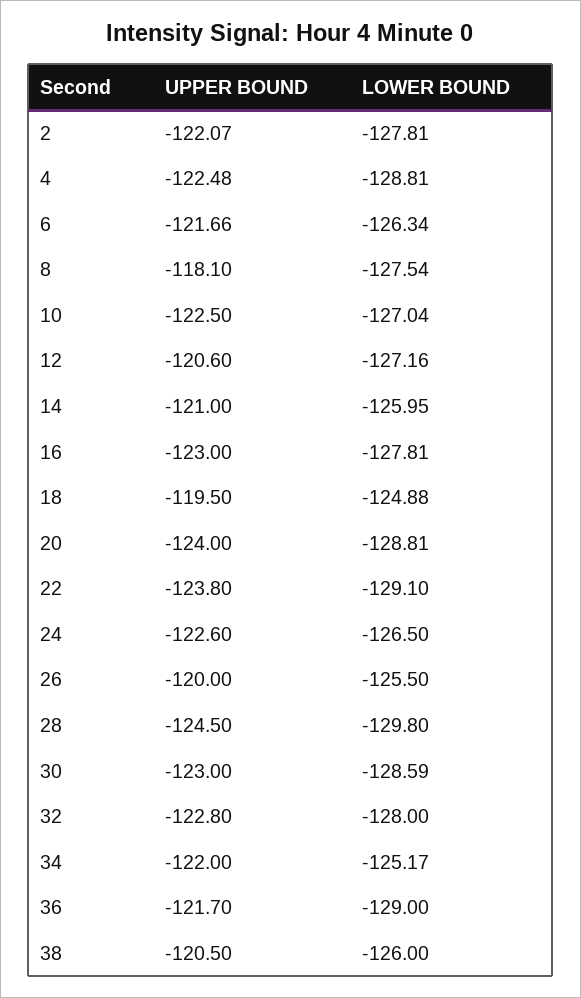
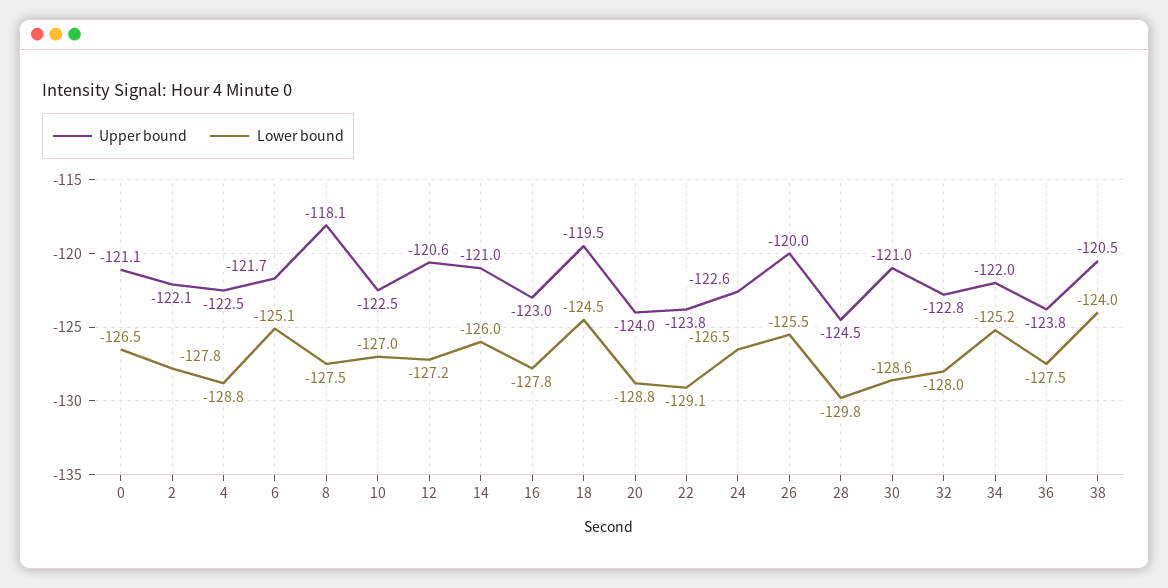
LOWER BOUND, 6: -126.34 -> -125.1
LOWER BOUND, 18: -124.88 -> -124.5
UPPER BOUND, 30: -123 -> -121
UPPER BOUND, 36: -121.7 -> -123.8
LOWER BOUND, 36: -129 -> -127.5
LOWER BOUND, 38: -126 -> -124
UPPER BOUND, 0: none -> -121.1
LOWER BOUND, 0: none -> -126.5

